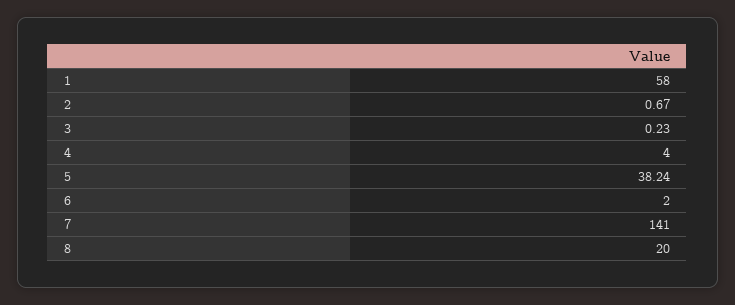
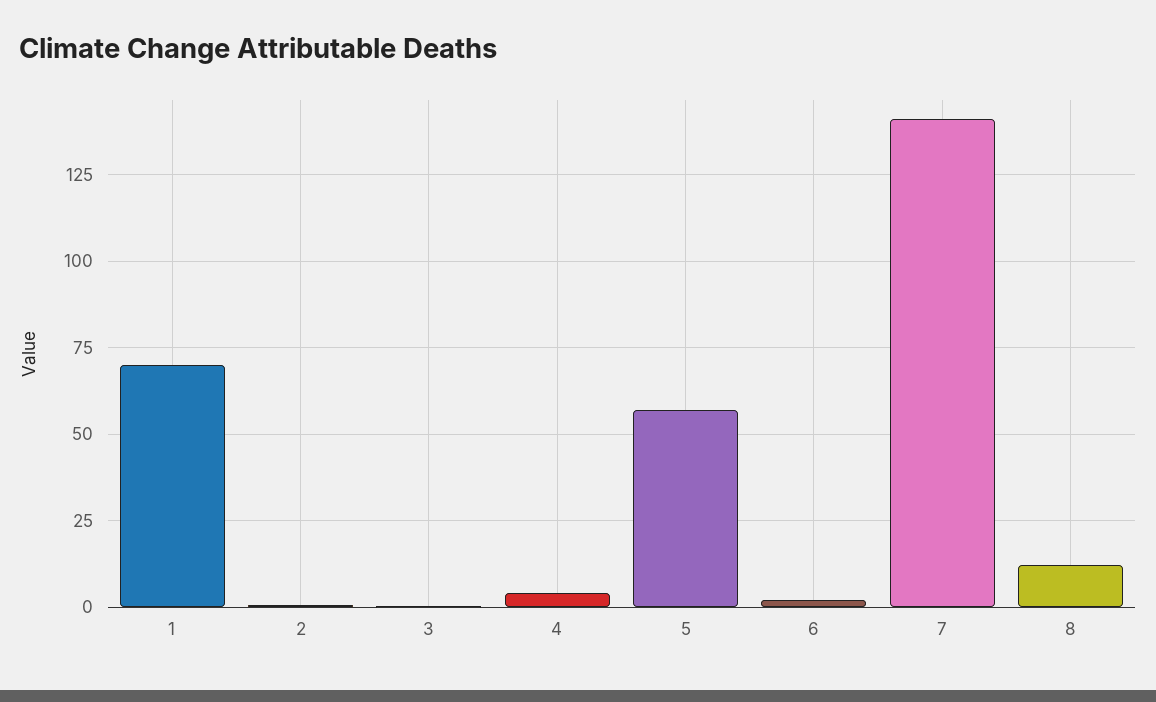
1: 58 -> 70
5: 38.24 -> 57.5
8: 20 -> 12.5

